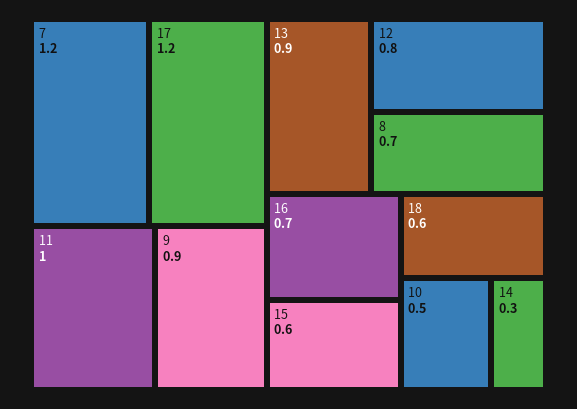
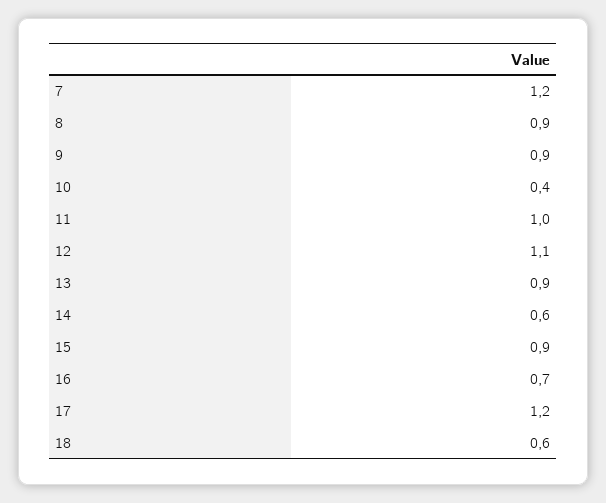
12: 0.8 -> 1.1
8: 0.7 -> 0.9
15: 0.6 -> 0.9
10: 0.5 -> 0.4
14: 0.3 -> 0.6

